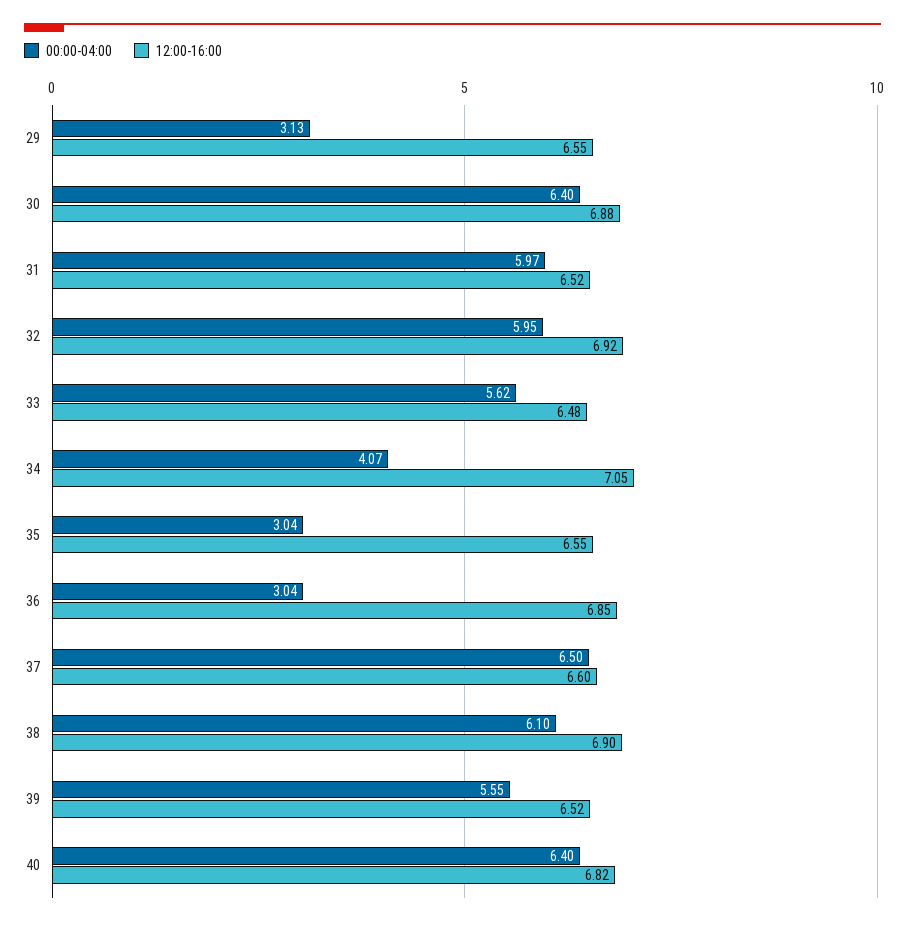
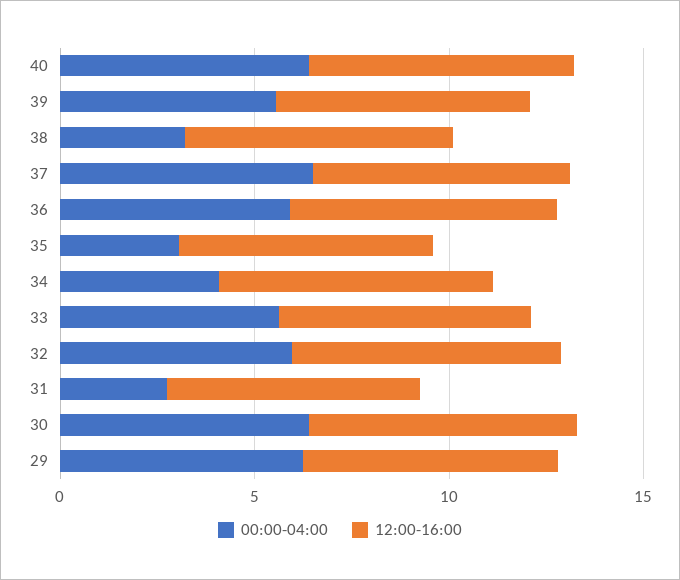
00:00-04:00, 29: 3.13 -> 6
00:00-04:00, 31: 5.97 -> 3
00:00-04:00, 36: 3.04 -> 6
00:00-04:00, 38: 6.1 -> 3

